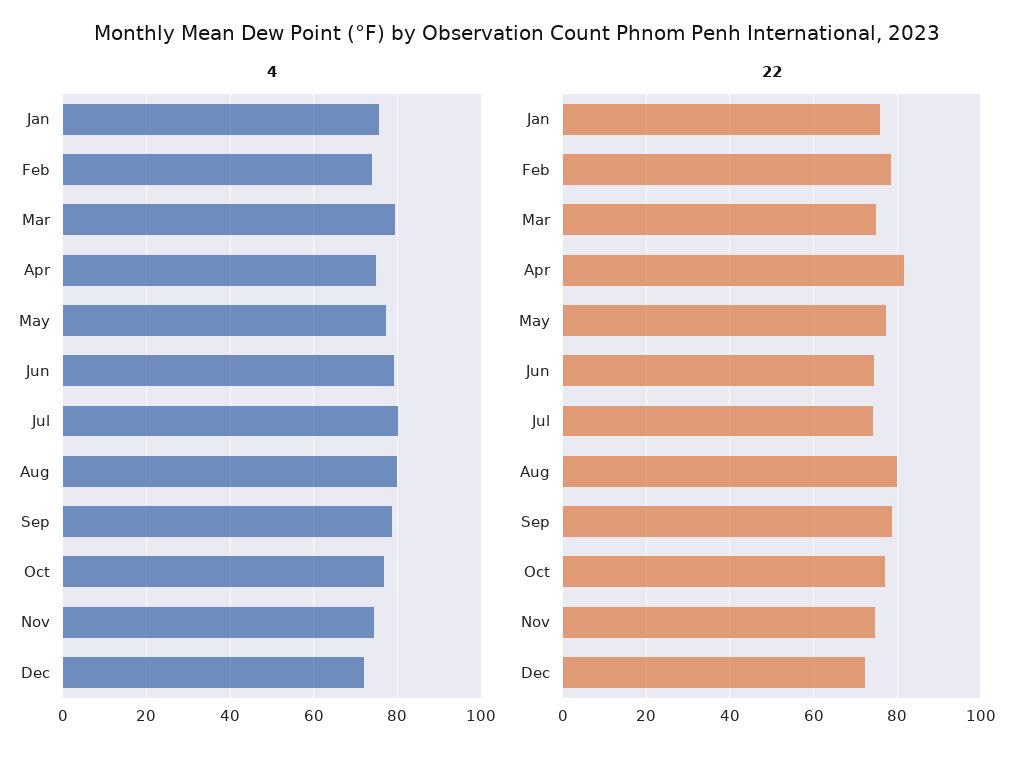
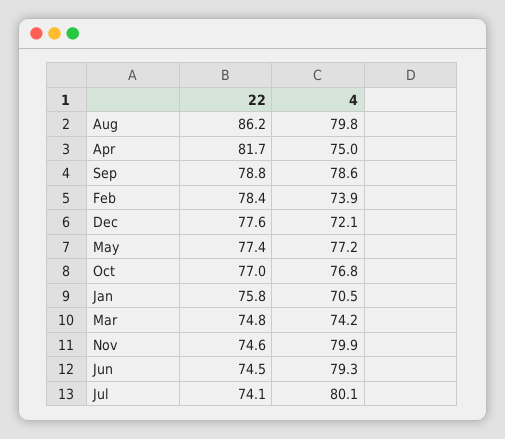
4, Jan: 76 -> 70.5
4, Mar: 80 -> 74.2
4, Nov: 74 -> 79.9
22, Aug: 80 -> 86.2
22, Dec: 72 -> 77.6

